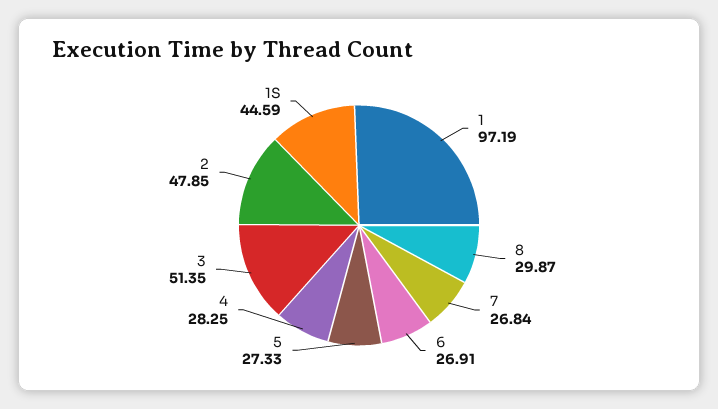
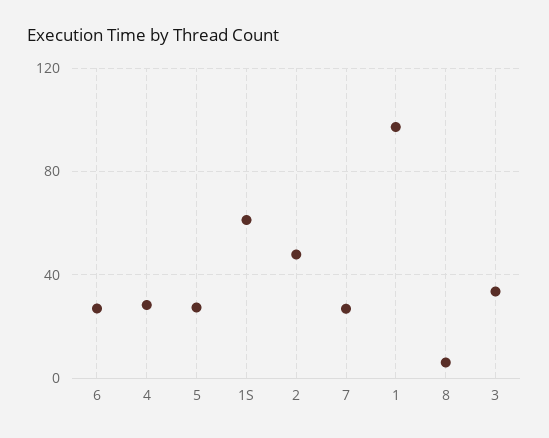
8: 29.87 -> 5
3: 51.35 -> 35
1S: 44.59 -> 60

